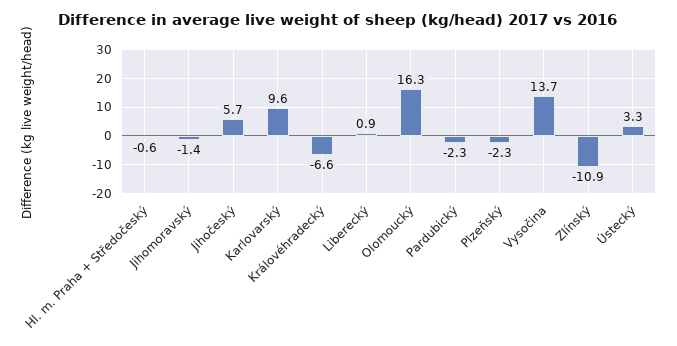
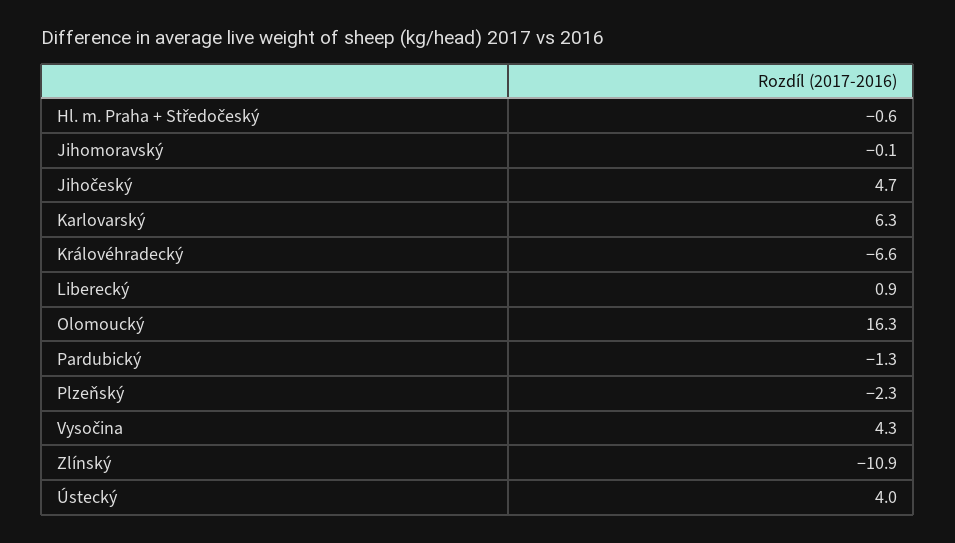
Jihomoravský: -1.4 -> -0.1
Jihočeský: 5.7 -> 4.7
Karlovarský: 9.6 -> 6.3
Pardubický: -2.3 -> -1.3
Vysočina: 13.7 -> 4.3
Ústecký: 3.3 -> 4

